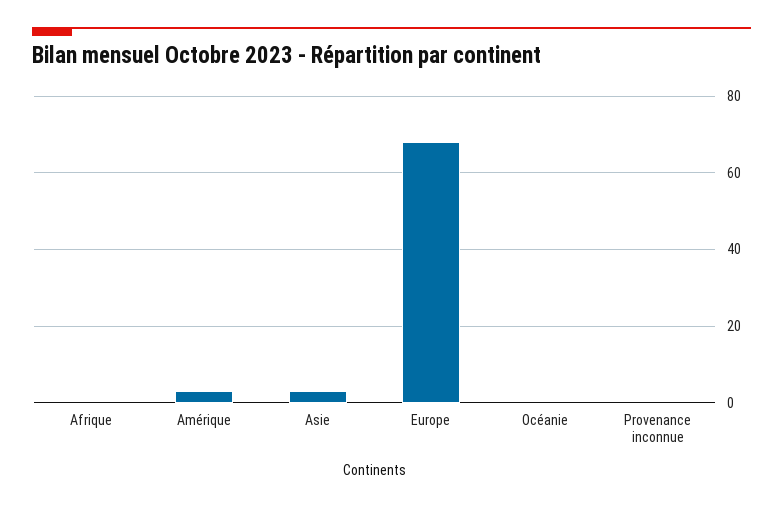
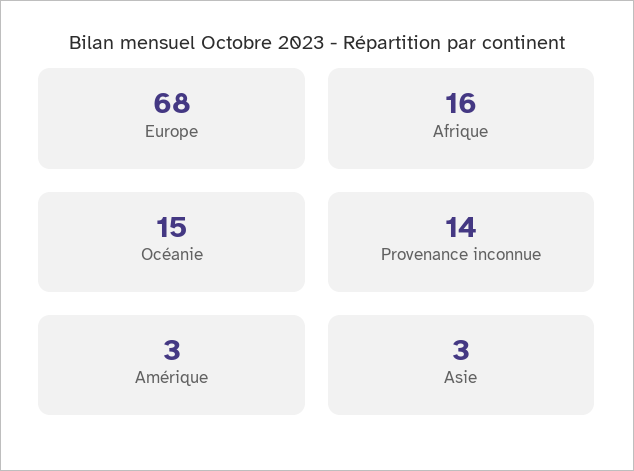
Afrique: 0 -> 16
Océanie: 0 -> 15
Provenance inconnue: 0 -> 14

